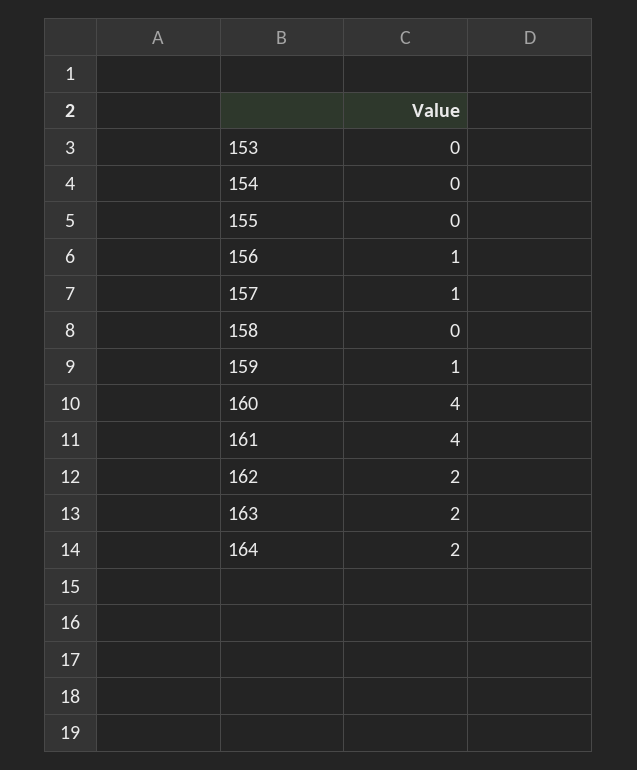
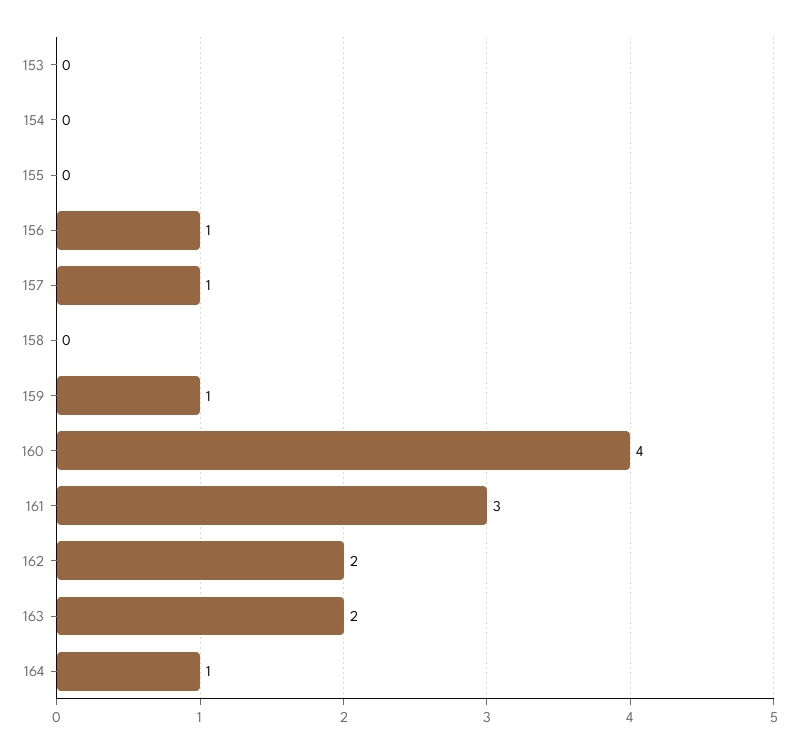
161: 4 -> 3
164: 2 -> 1

